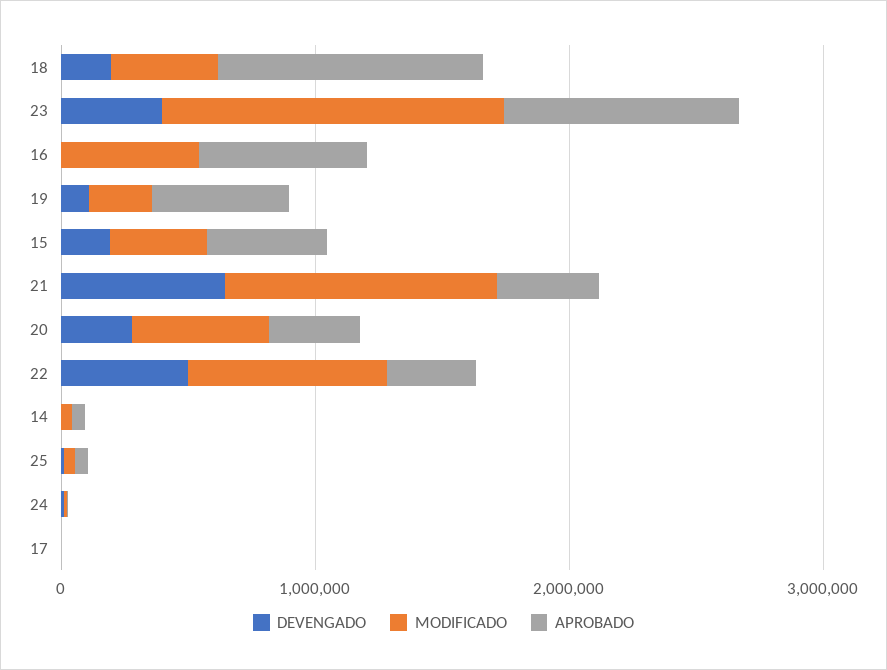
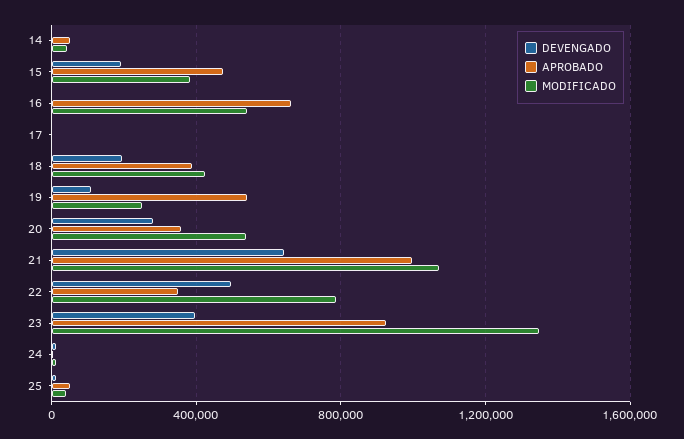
APROBADO, 18: 1000000 -> 400000
APROBADO, 21: 400000 -> 1000000

